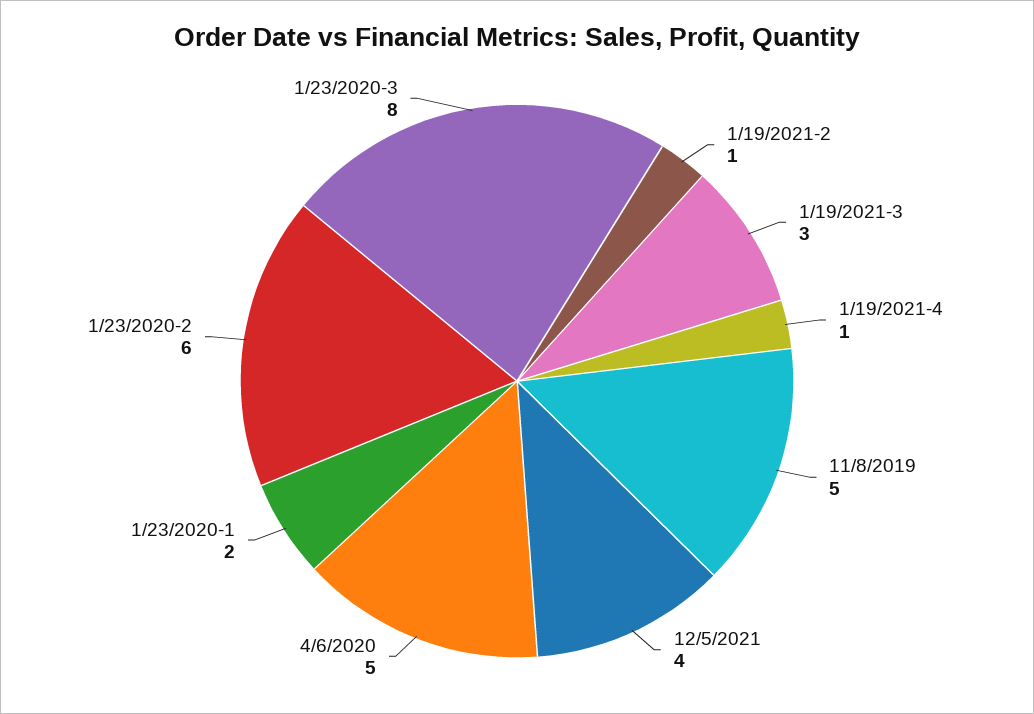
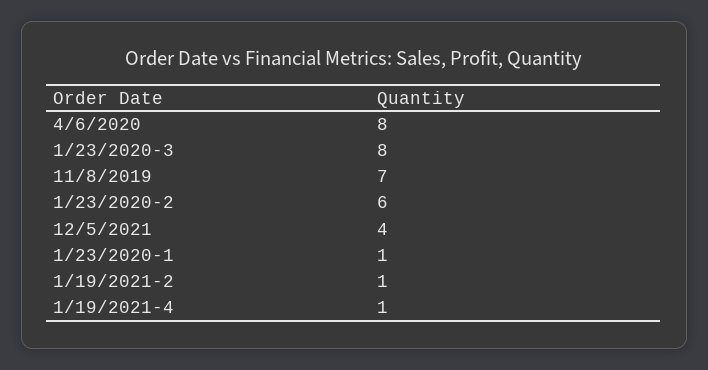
1/19/2021-3: 3 -> none
11/8/2019: 5 -> 7
4/6/2020: 5 -> 8
1/23/2020-1: 2 -> 1

